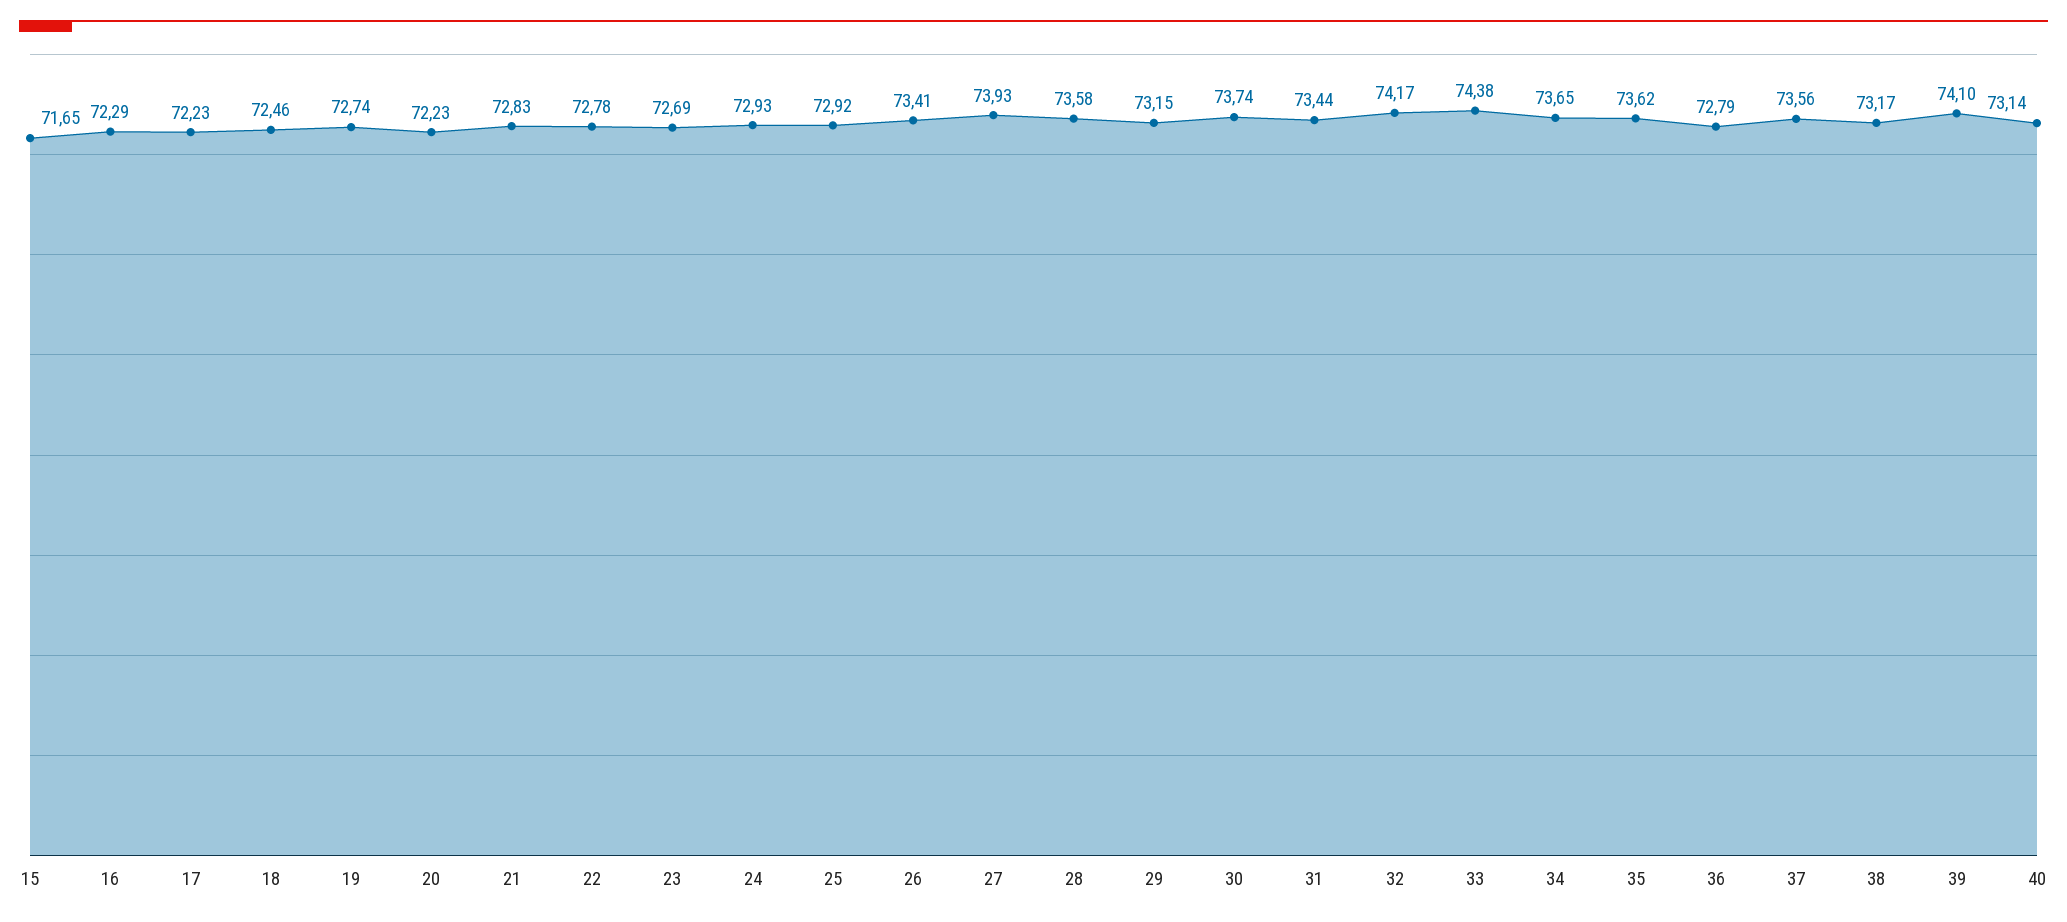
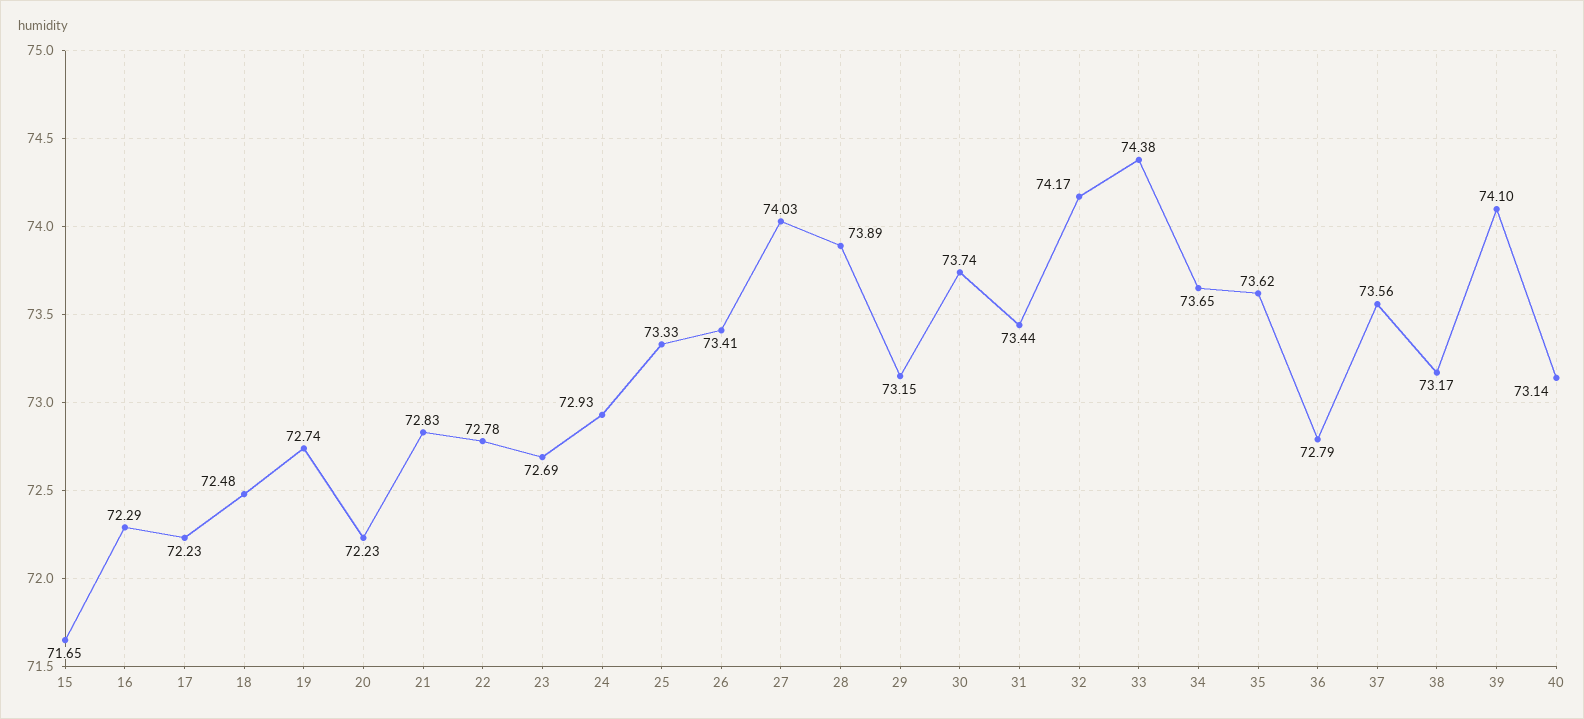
18: 72.46 -> 72.48
25: 72.92 -> 73.33
27: 73.93 -> 74.03
28: 73.58 -> 73.89

